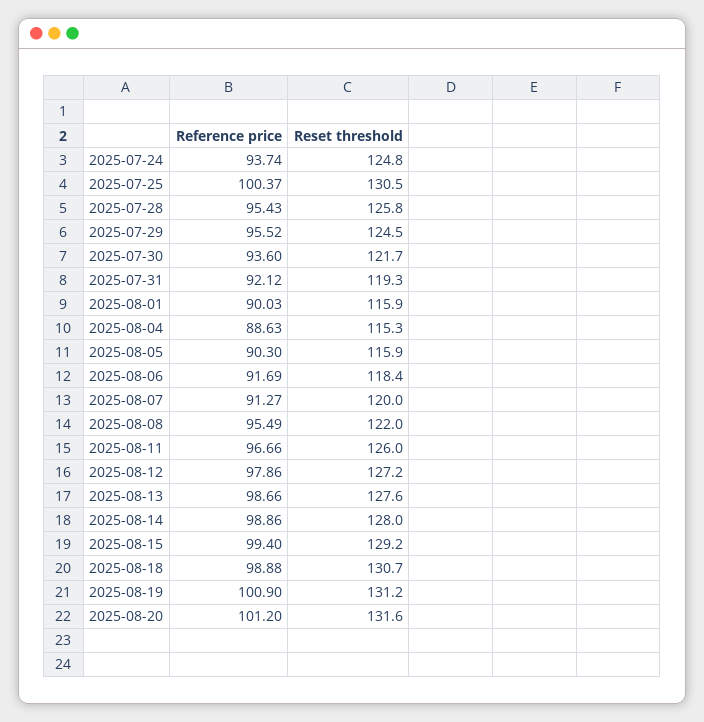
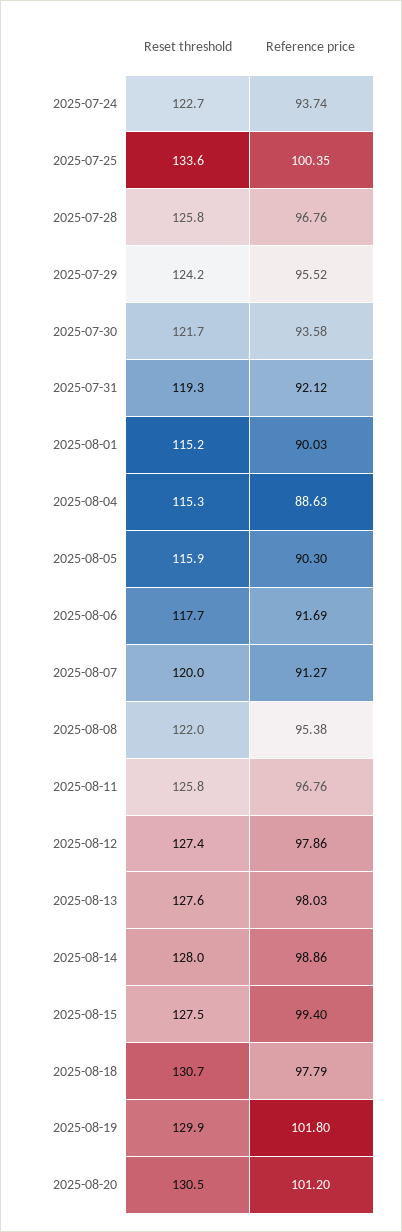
Reset threshold, 2025-07-24: 124.8 -> 122.7
Reference price, 2025-07-25: 100.37 -> 100.35
Reset threshold, 2025-07-25: 130.5 -> 133.6
Reference price, 2025-07-28: 95.43 -> 96.76
Reset threshold, 2025-07-29: 124.5 -> 124.2
Reference price, 2025-07-30: 93.6 -> 93.58
Reset threshold, 2025-08-01: 115.9 -> 115.2
Reset threshold, 2025-08-06: 118.4 -> 117.7
Reference price, 2025-08-08: 95.49 -> 95.38
Reference price, 2025-08-11: 96.66 -> 96.76
Reset threshold, 2025-08-11: 126 -> 125.8
Reset threshold, 2025-08-12: 127.2 -> 127.4
Reference price, 2025-08-13: 98.66 -> 98.03
Reset threshold, 2025-08-15: 129.2 -> 127.5
Reference price, 2025-08-18: 98.88 -> 97.79
Reference price, 2025-08-19: 100.9 -> 101.8
Reset threshold, 2025-08-19: 131.2 -> 129.9
Reset threshold, 2025-08-20: 131.6 -> 130.5

